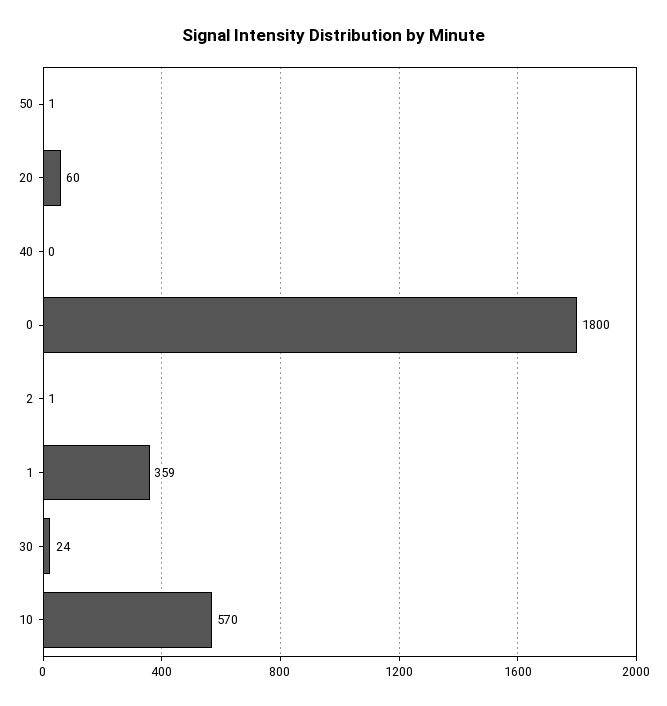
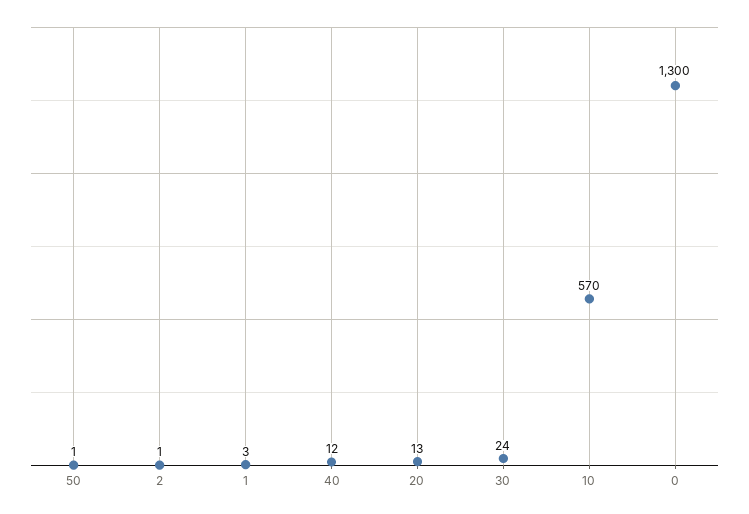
20: 60 -> 13
40: 0 -> 12
0: 1800 -> 1300
1: 359 -> 3

